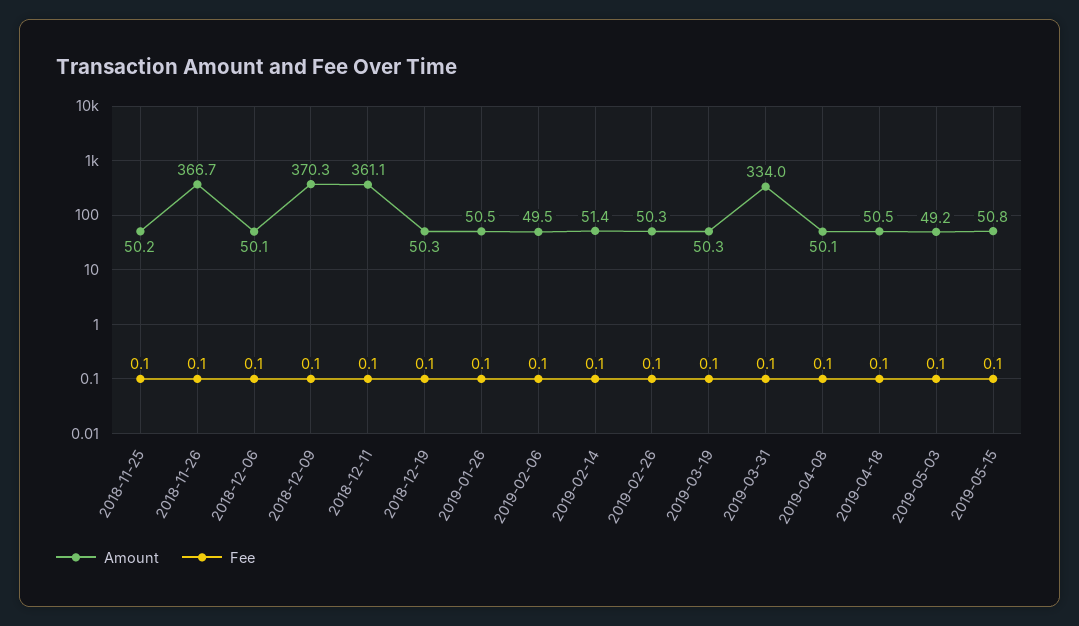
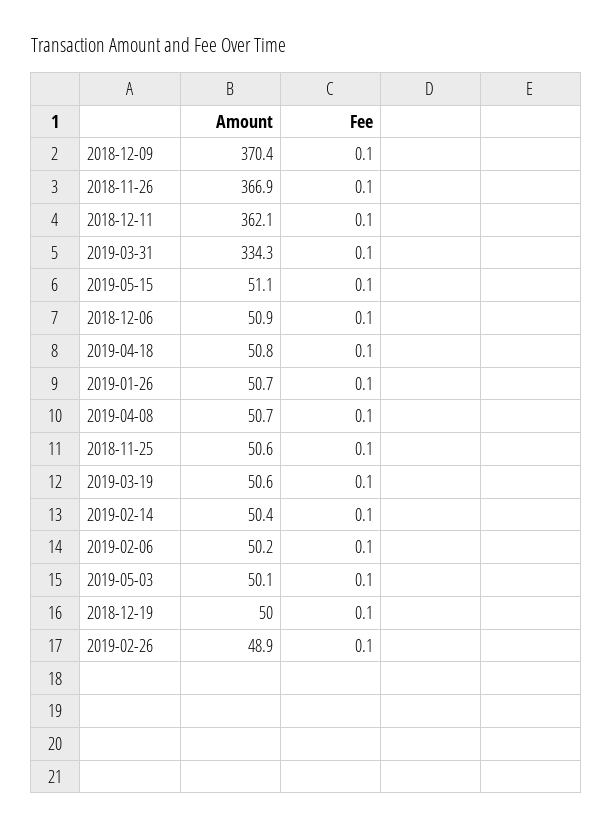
Amount, 2018-11-25: 50.2 -> 50.6
Amount, 2018-11-26: 366.7 -> 366.9
Amount, 2018-12-06: 50.1 -> 50.9
Amount, 2018-12-09: 370.3 -> 370.4
Amount, 2018-12-11: 361.1 -> 362.1
Amount, 2018-12-19: 50.3 -> 50
Amount, 2019-01-26: 50.5 -> 50.7
Amount, 2019-02-06: 49.5 -> 50.2
Amount, 2019-02-14: 51.4 -> 50.4
Amount, 2019-02-26: 50.3 -> 48.9
Amount, 2019-03-19: 50.3 -> 50.6
Amount, 2019-03-31: 334 -> 334.3
Amount, 2019-04-08: 50.1 -> 50.7
Amount, 2019-04-18: 50.5 -> 50.8
Amount, 2019-05-03: 49.2 -> 50.1
Amount, 2019-05-15: 50.8 -> 51.1

